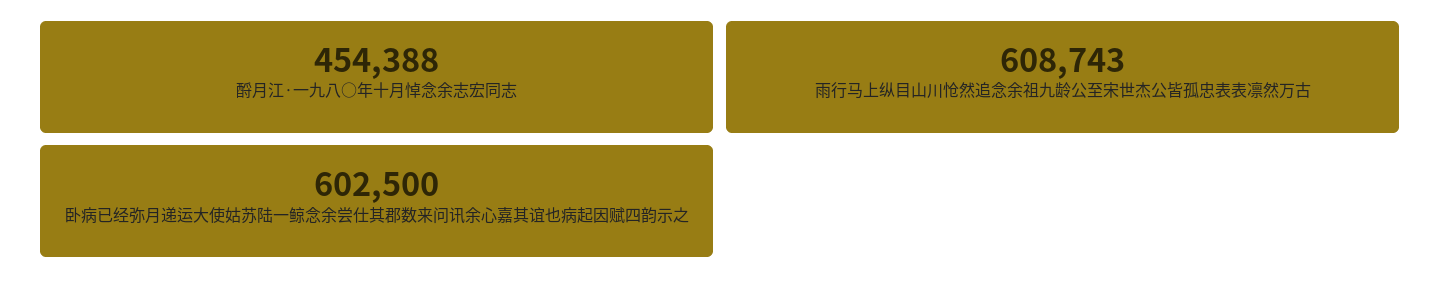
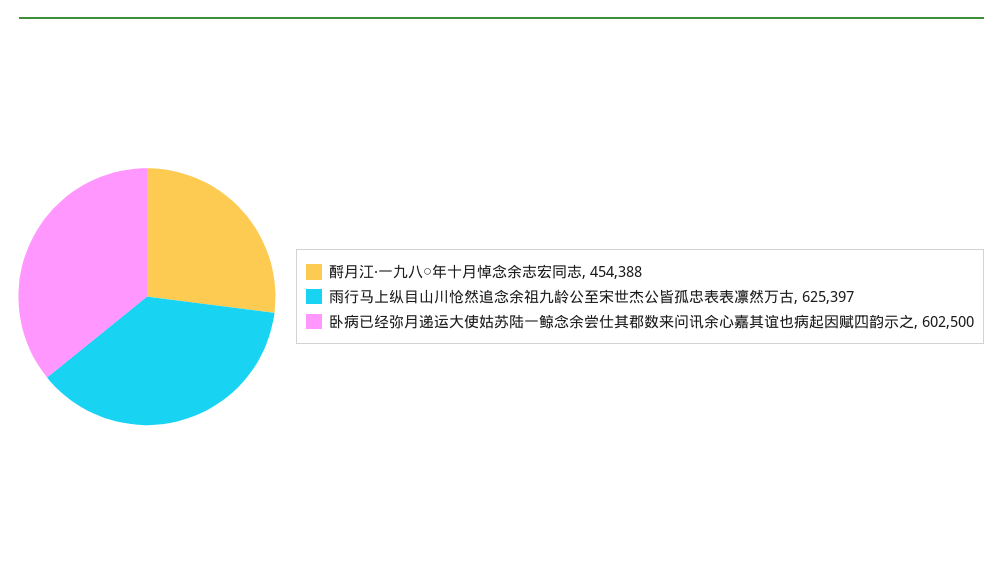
雨行马上纵目山川怆然追念余祖九龄公至宋世杰公皆孤忠表表凛然万古: 608743 -> 625397

